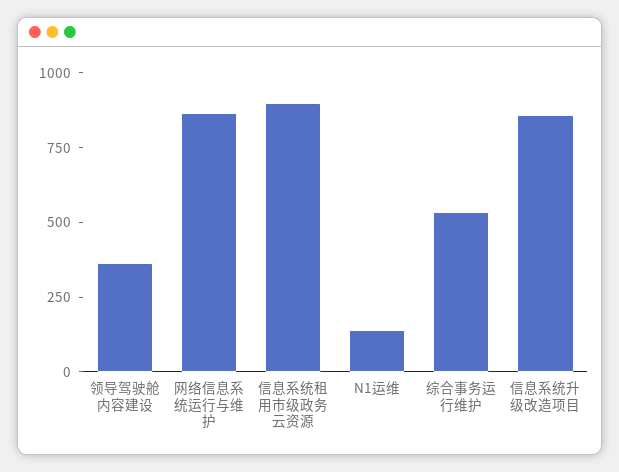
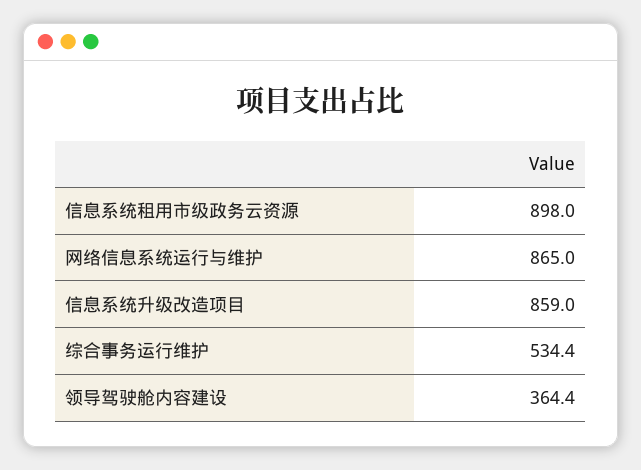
N1运维: 150 -> none

